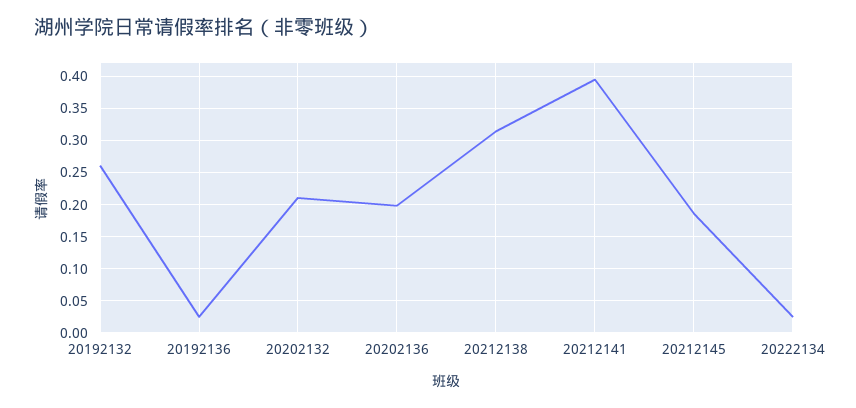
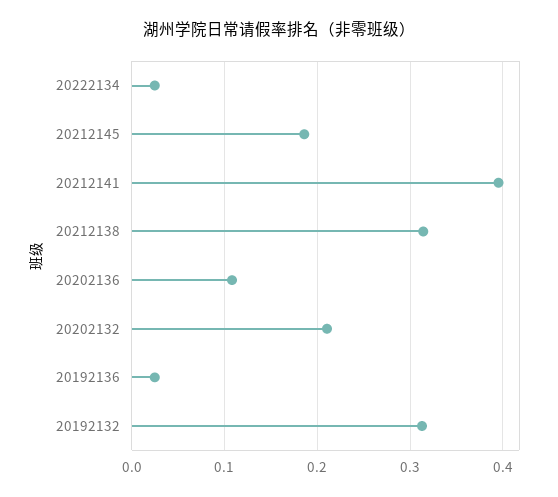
20192132: 0.26 -> 0.31
20202136: 0.2 -> 0.11

